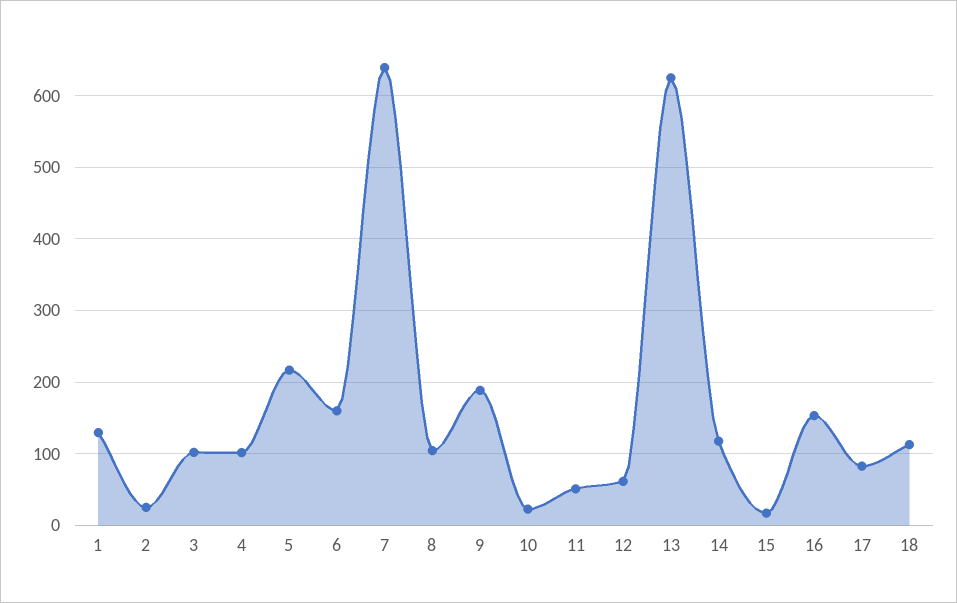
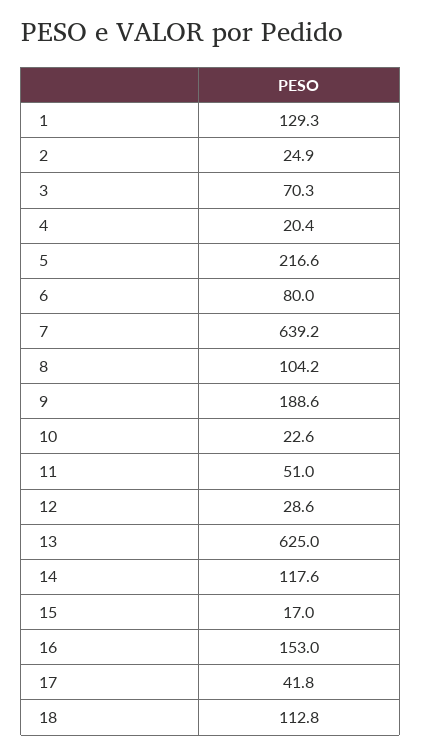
3: 100 -> 70.3
4: 100 -> 20.4
6: 160 -> 80
12: 60 -> 28.6
17: 80 -> 41.8

